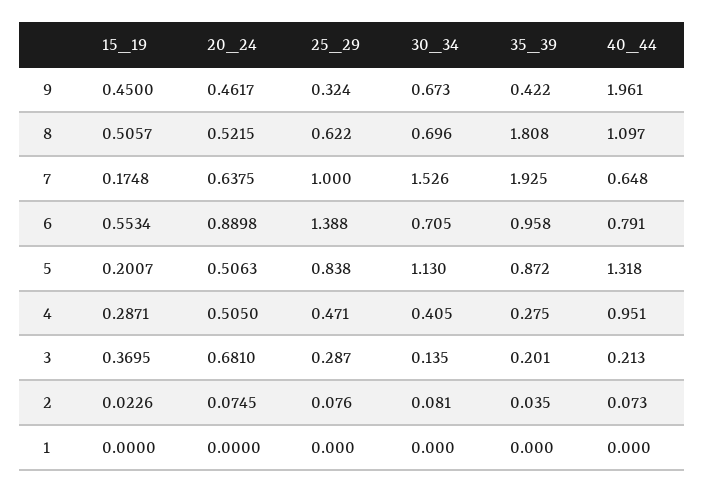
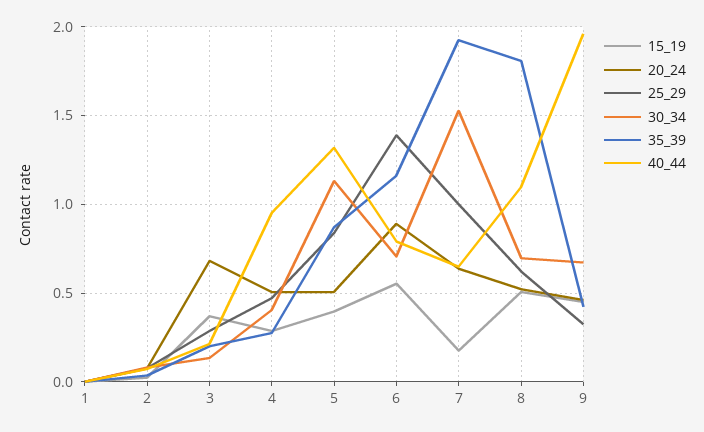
35_39, 6: 0.958 -> 1.15
15_19, 5: 0.2007 -> 0.4

